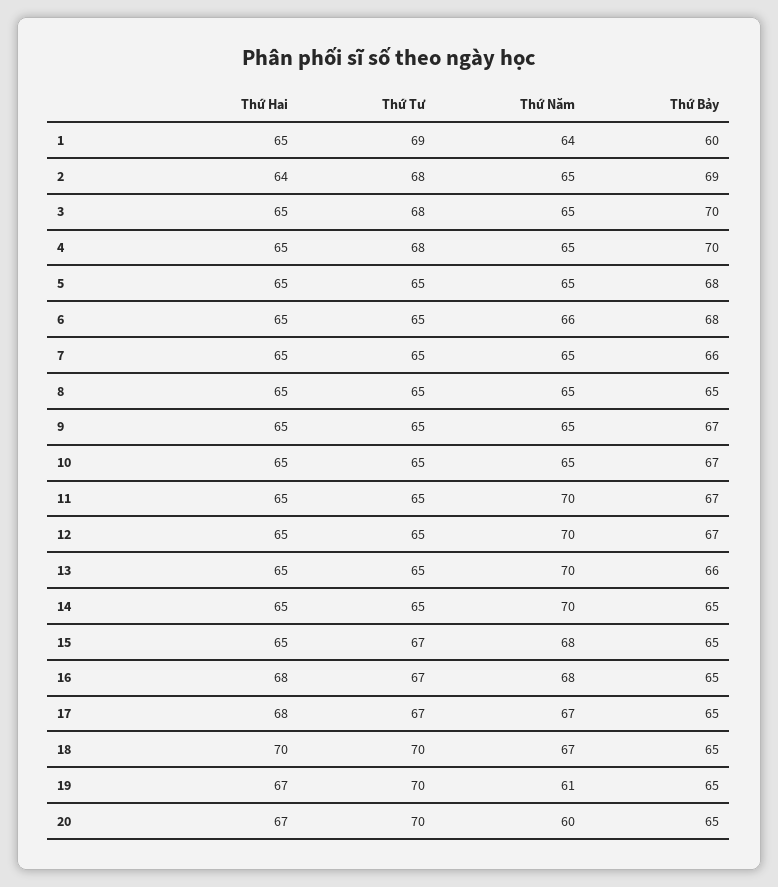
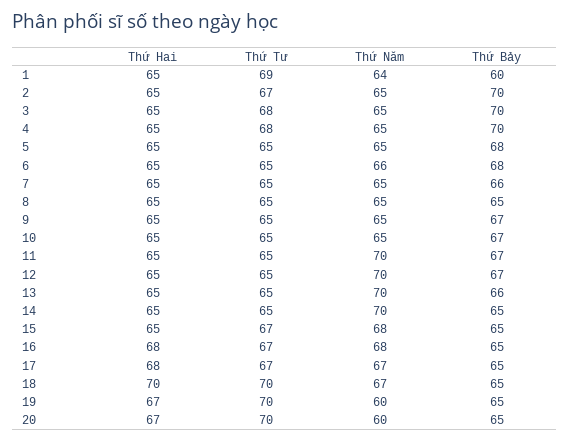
Thứ Hai, 2: 64 -> 65
Thứ Tư, 2: 68 -> 67
Thứ Bảy, 2: 69 -> 70
Thứ Năm, 19: 61 -> 60

